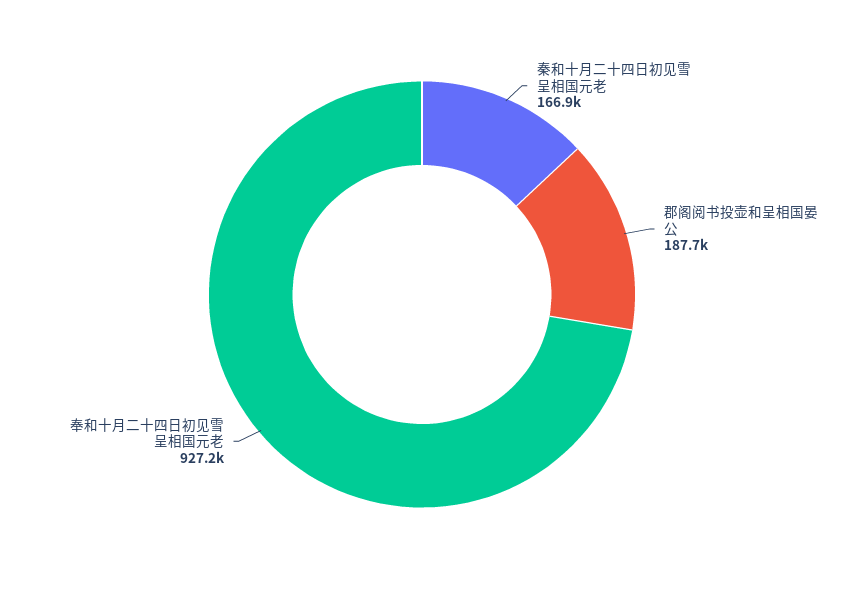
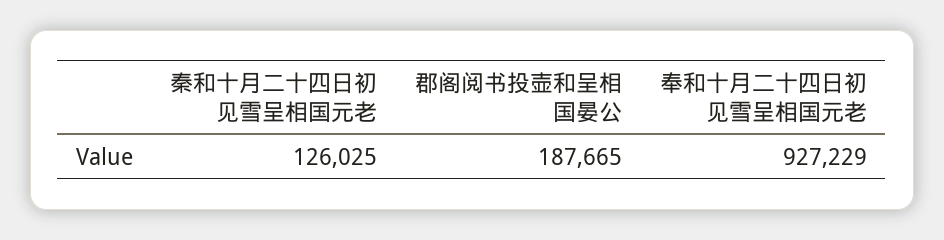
秦和十月二十四日初见雪呈相国元老: 166900 -> 126025

